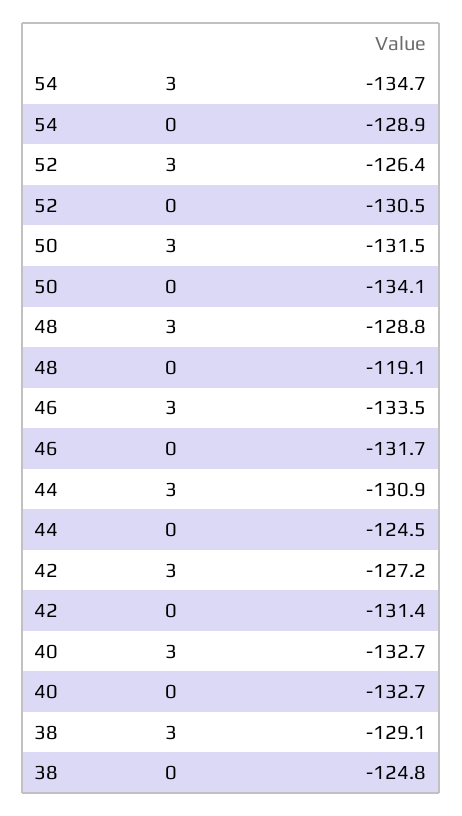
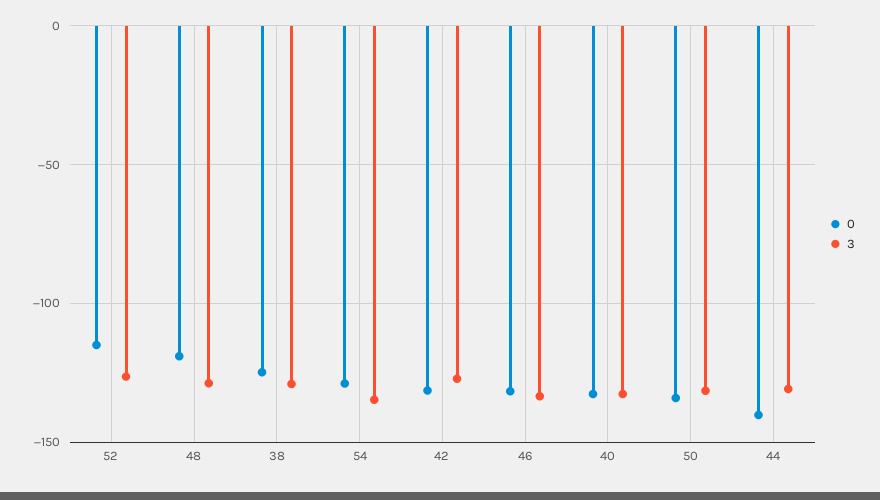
0, 52: -130.5 -> -115
0, 44: -124.5 -> -140

